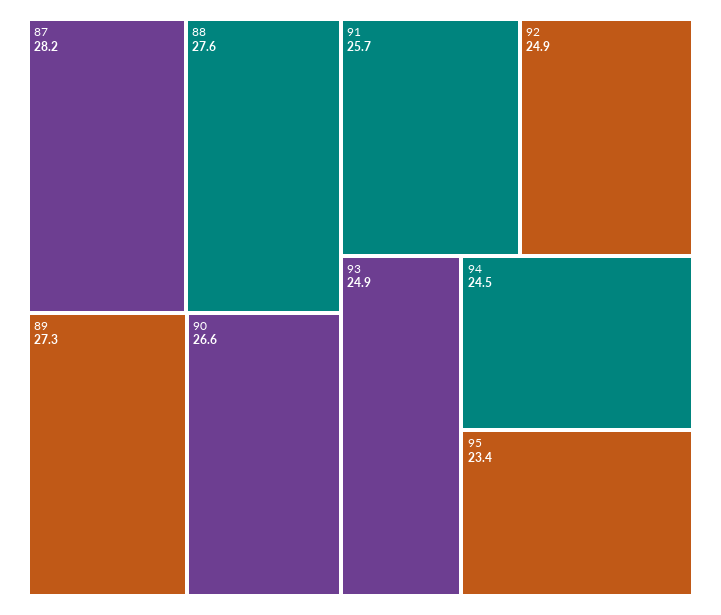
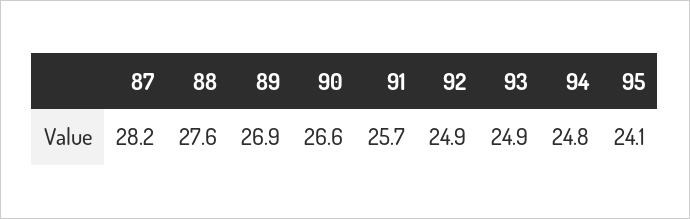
89: 27.3 -> 26.9
94: 24.5 -> 24.8
95: 23.4 -> 24.1

